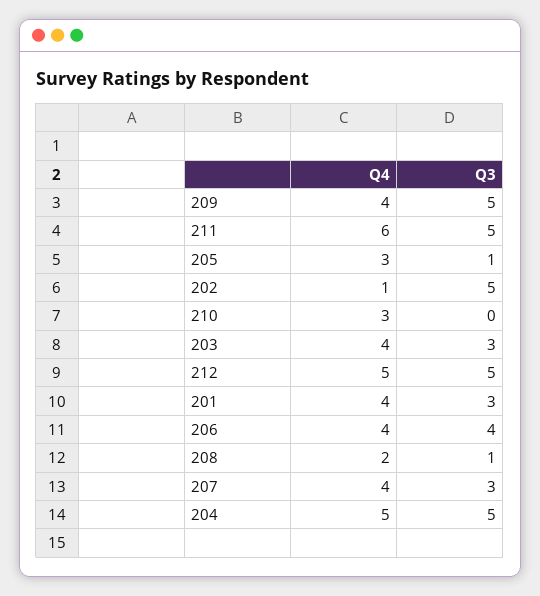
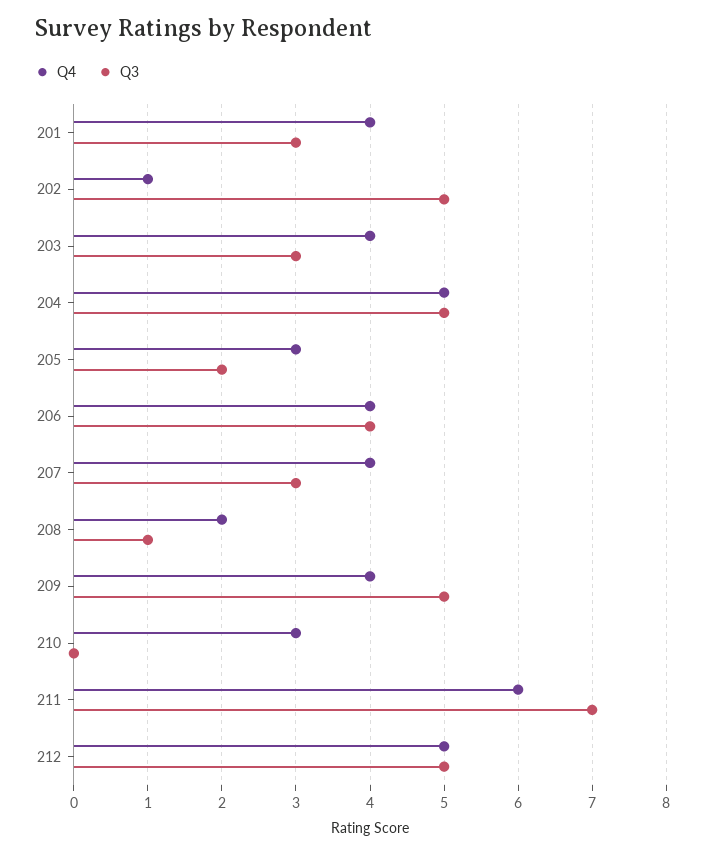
Q3, 211: 5 -> 7
Q3, 205: 1 -> 2

